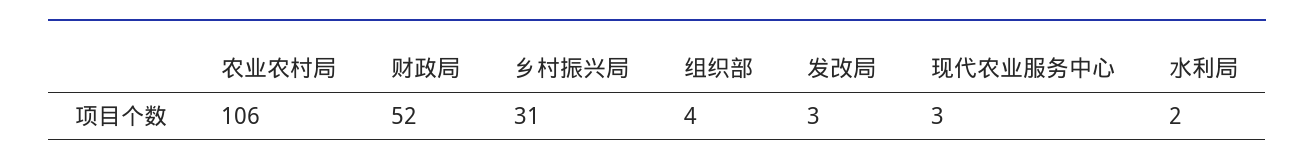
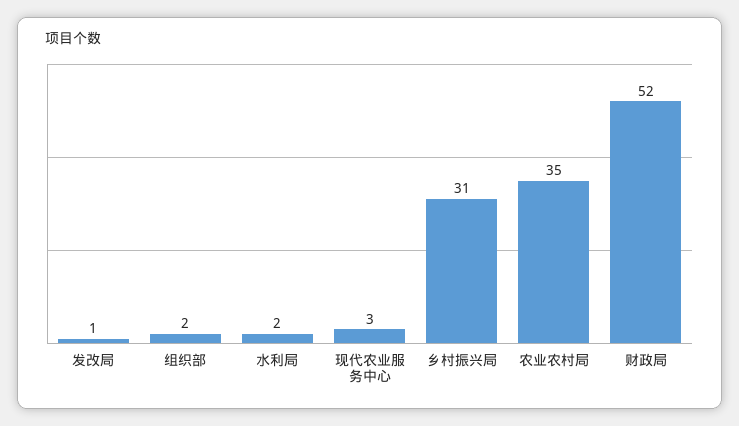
农业农村局: 106 -> 35
组织部: 4 -> 2
发改局: 3 -> 1

